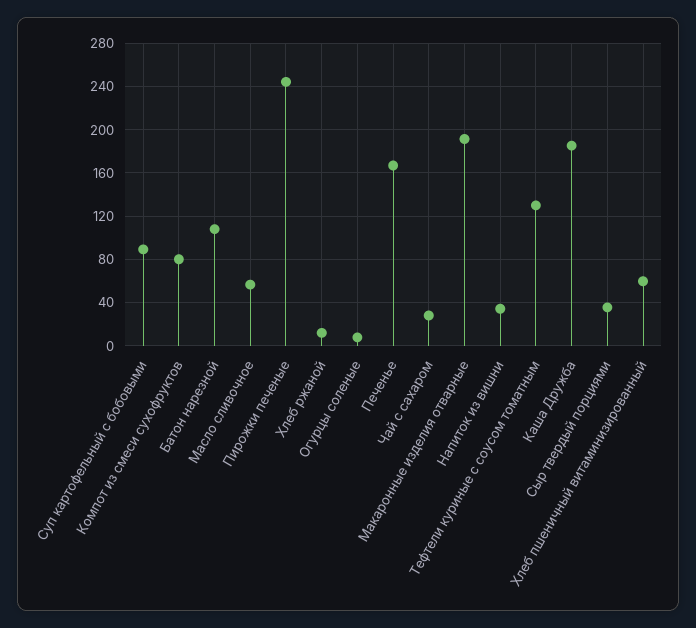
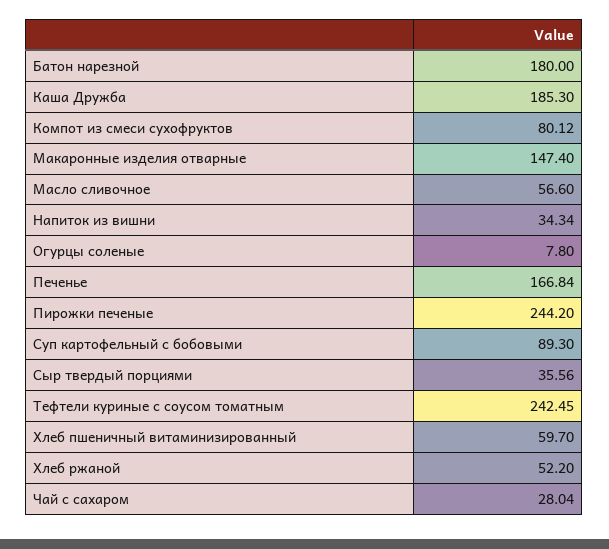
Батон нарезной: 110 -> 180
Хлеб ржаной: 10 -> 52.2
Макаронные изделия отварные: 190 -> 147.4
Тефтели куриные с соусом томатным: 130 -> 242.45

